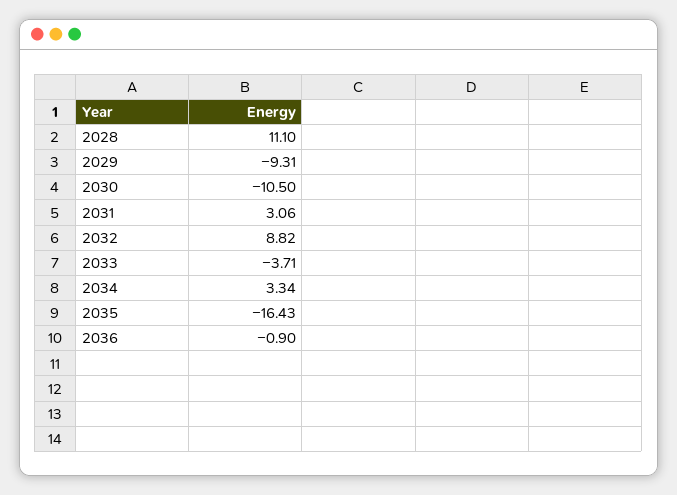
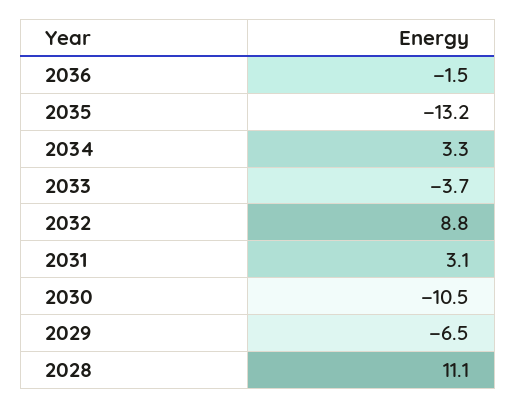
2029: -9.31 -> -6.5
2035: -16.43 -> -13.2
2036: -0.9 -> -1.5

